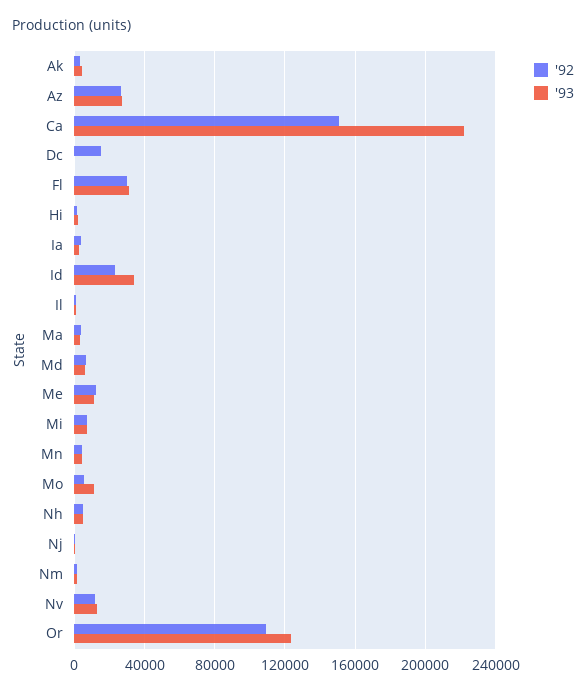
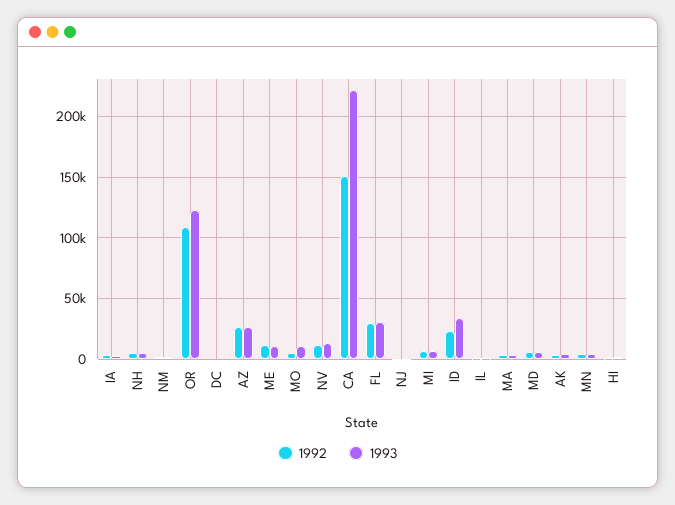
'92, Dc: 15000 -> 0

